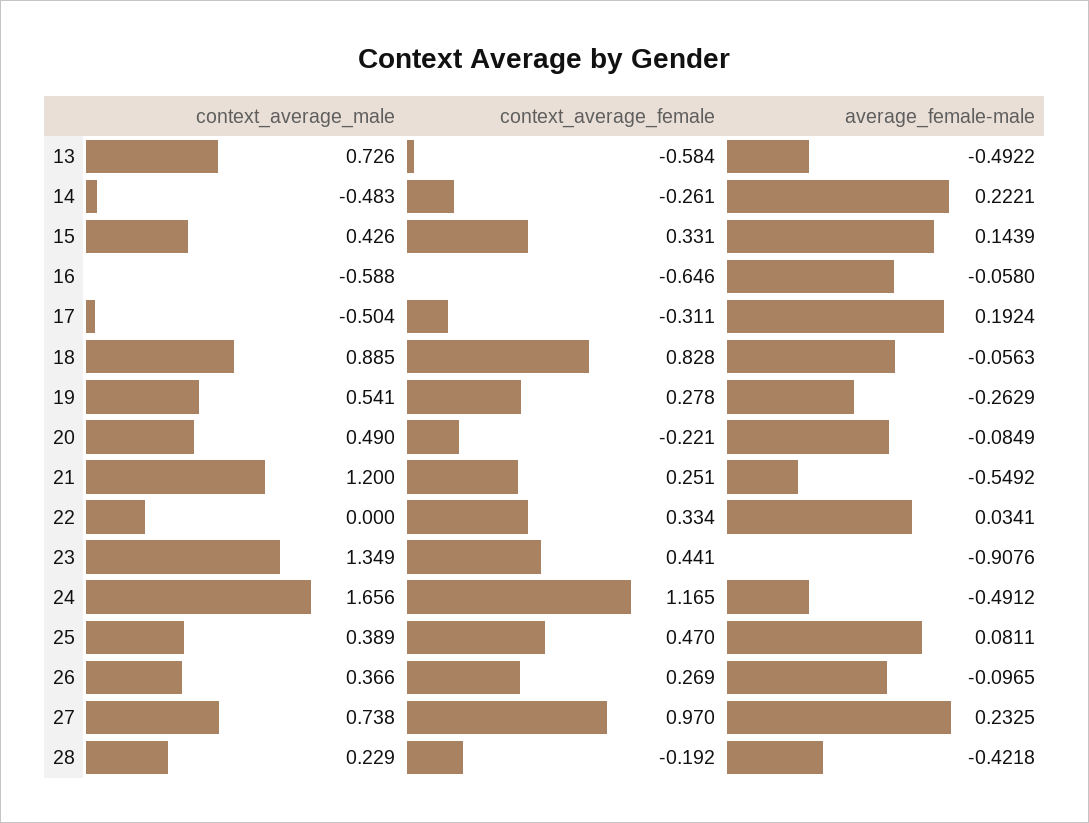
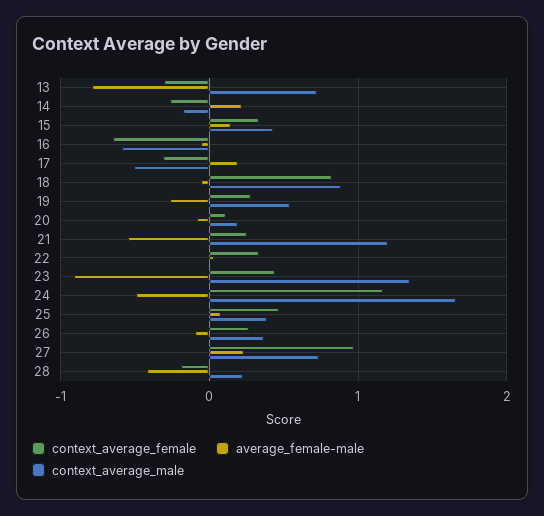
context_average_female, 13: -0.584 -> -0.3
average_female-male, 13: -0.4922 -> -0.8
context_average_male, 14: -0.483 -> -0.2
context_average_male, 20: 0.49 -> 0.2
context_average_female, 20: -0.221 -> 0.1

